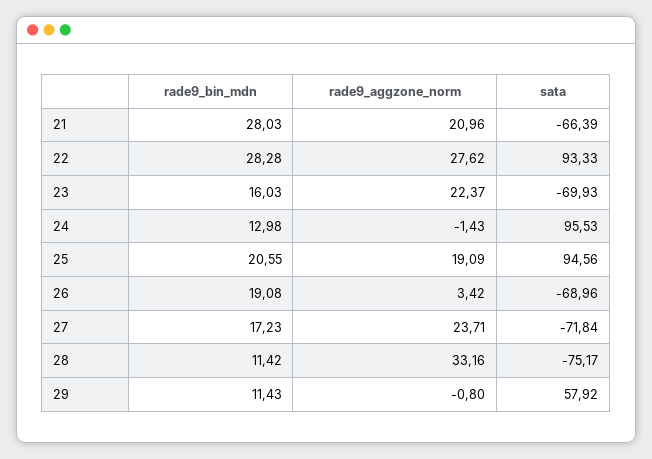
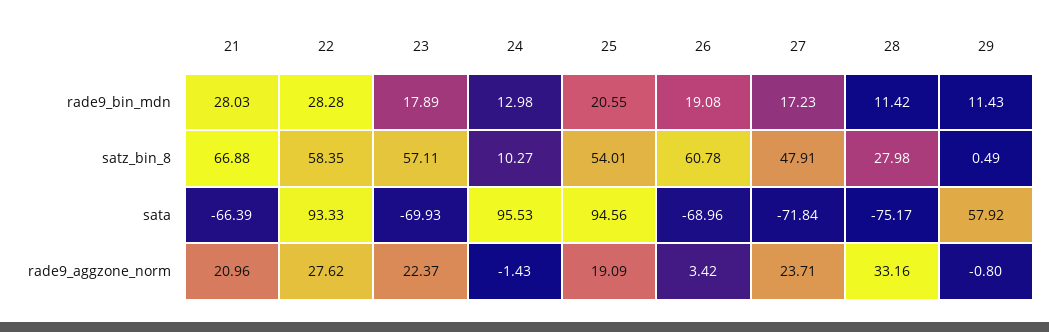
rade9_bin_mdn, 23: 16.03 -> 17.89
satz_bin_8, 21: none -> 66.88
satz_bin_8, 22: none -> 58.35
satz_bin_8, 23: none -> 57.11
satz_bin_8, 24: none -> 10.27
satz_bin_8, 25: none -> 54.01
satz_bin_8, 26: none -> 60.78
satz_bin_8, 27: none -> 47.91
satz_bin_8, 28: none -> 27.98
satz_bin_8, 29: none -> 0.49

